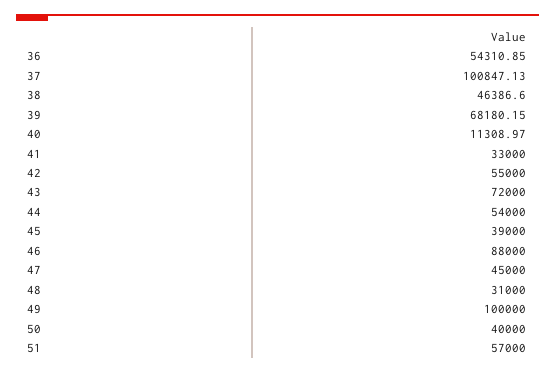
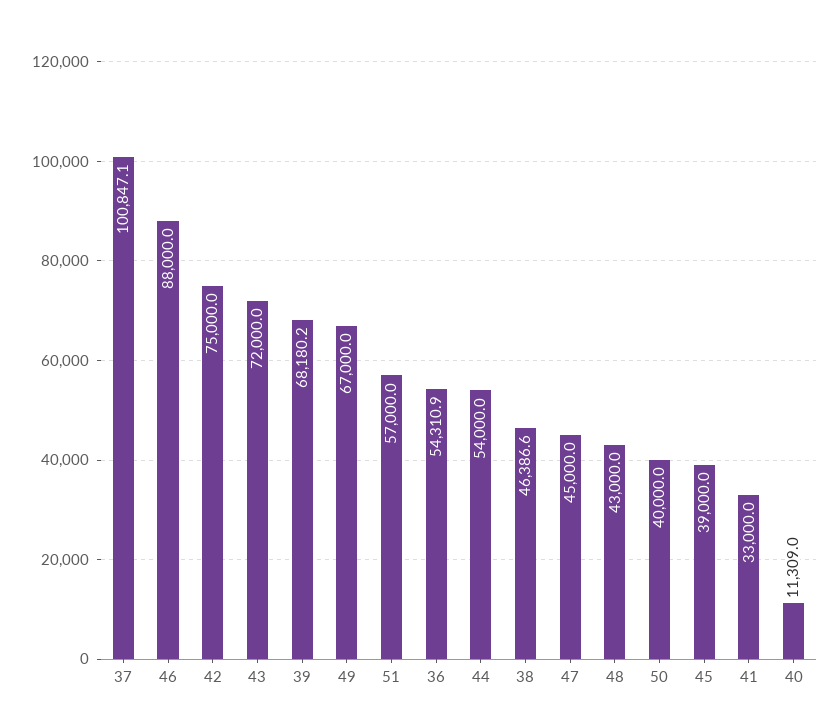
42: 55000 -> 75000
48: 31000 -> 43000
49: 100000 -> 67000

